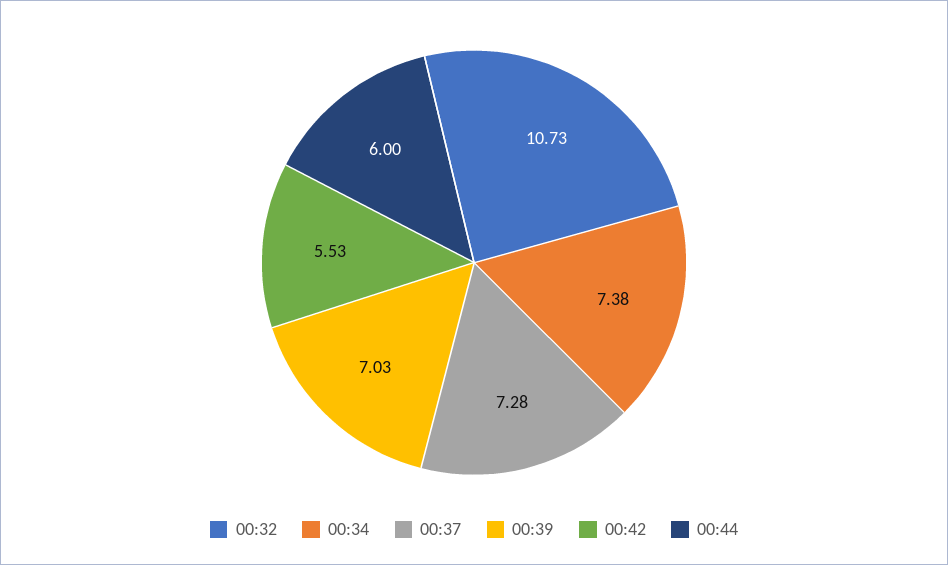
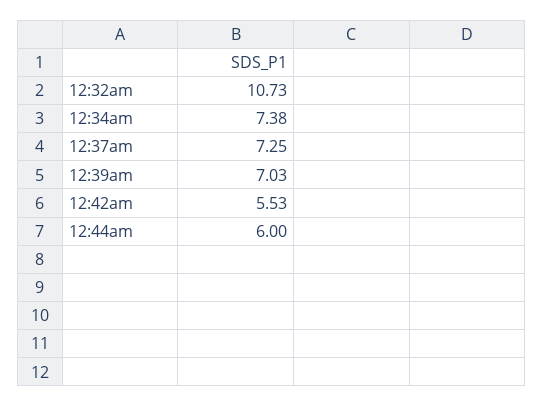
00:37: 7.28 -> 7.25

